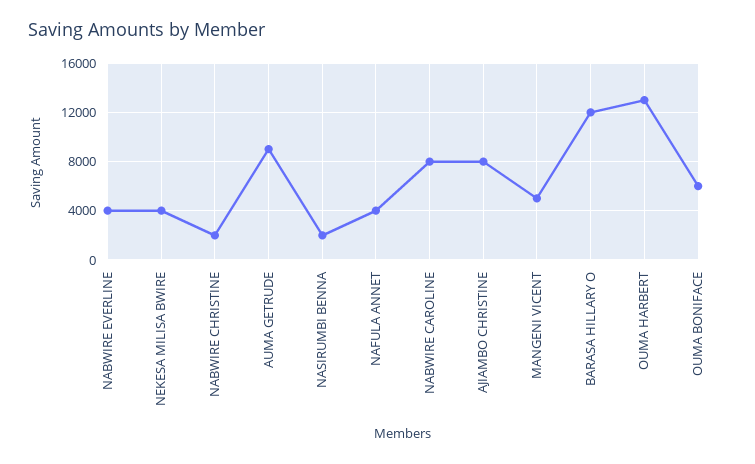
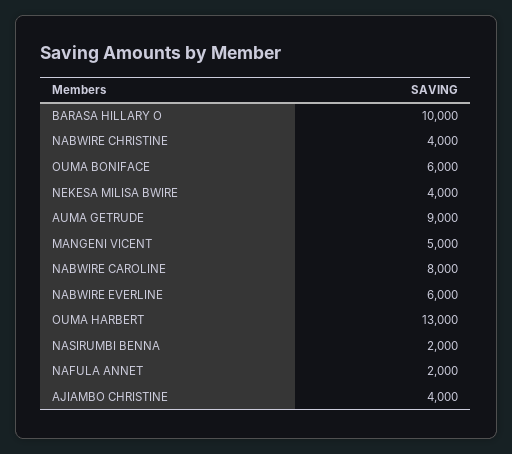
NABWIRE EVERLINE: 4000 -> 6000
NABWIRE CHRISTINE: 2000 -> 4000
NAFULA ANNET: 4000 -> 2000
AJIAMBO CHRISTINE: 8000 -> 4000
BARASA HILLARY O: 12000 -> 10000

